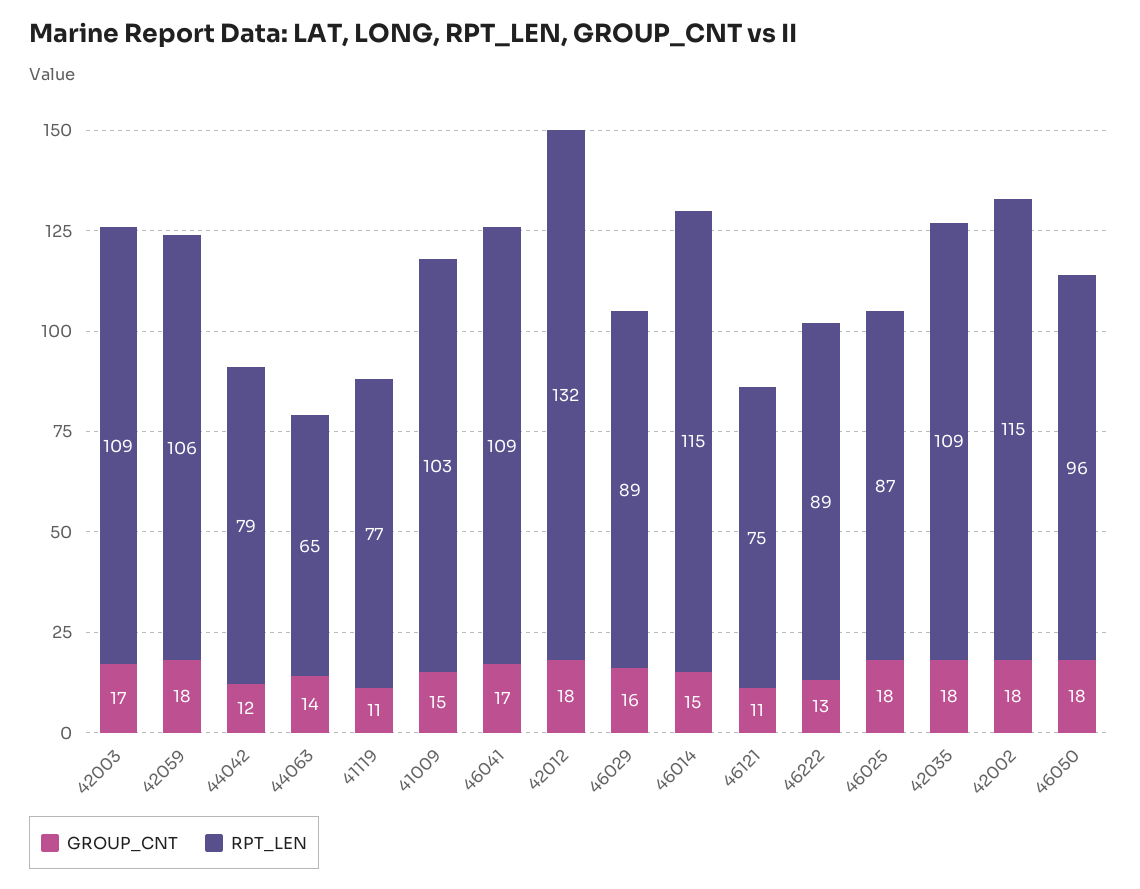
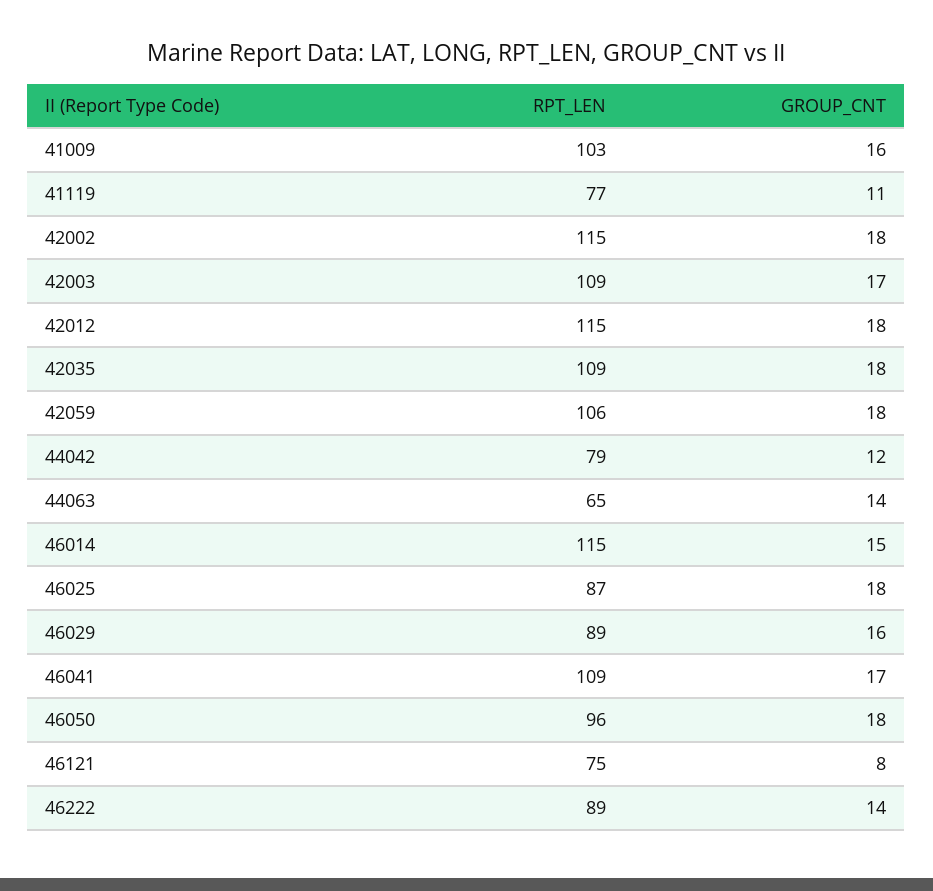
GROUP_CNT, 41009: 15 -> 16
RPT_LEN, 42012: 132 -> 115
GROUP_CNT, 46121: 11 -> 8
GROUP_CNT, 46222: 13 -> 14

